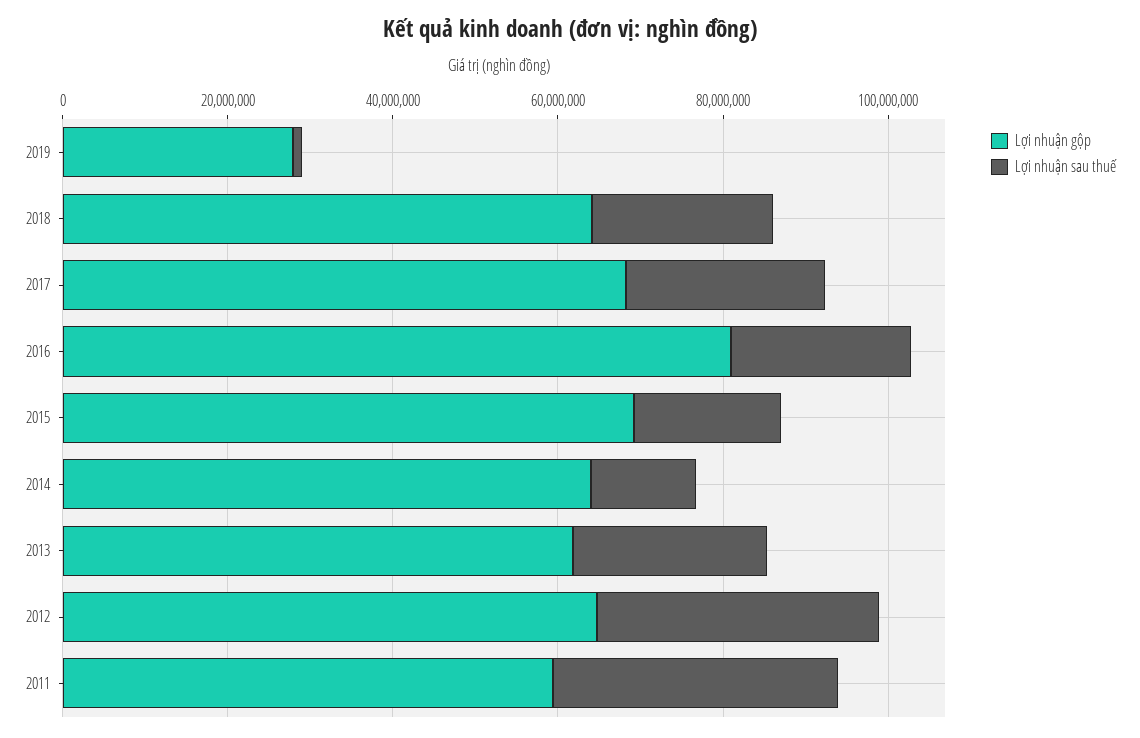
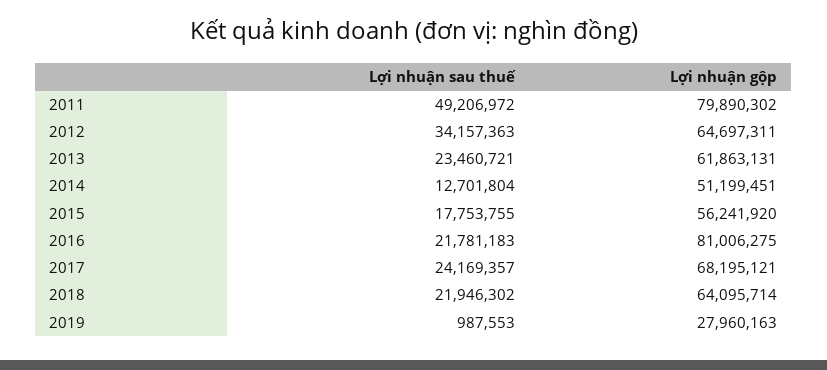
Lợi nhuận gộp, 2015: 70000000 -> 56241920
Lợi nhuận gộp, 2014: 65000000 -> 51199451
Lợi nhuận gộp, 2011: 60000000 -> 79890302
Lợi nhuận sau thuế, 2011: 35000000 -> 49206972

